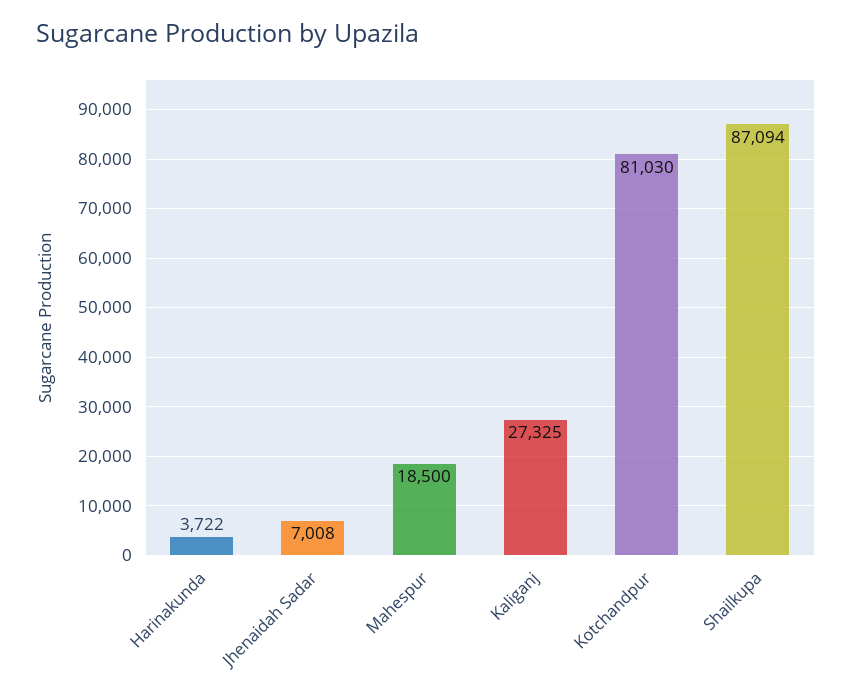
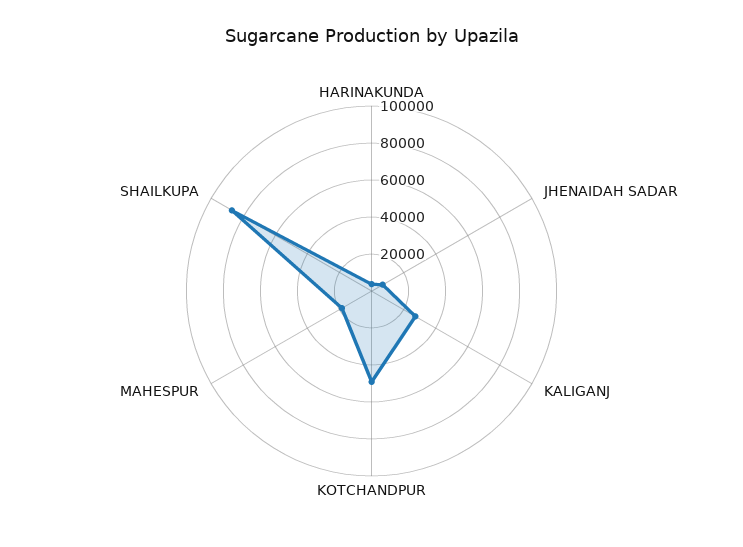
Kotchandpur: 81030 -> 50000

